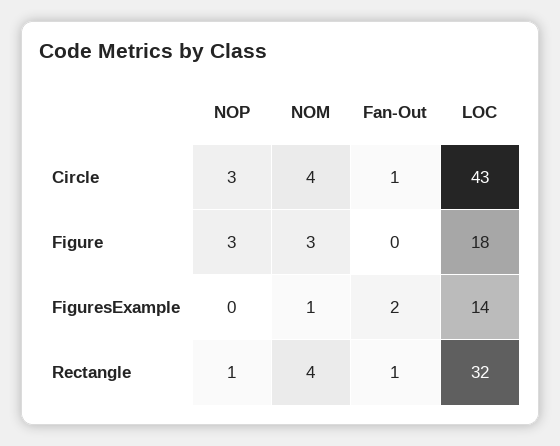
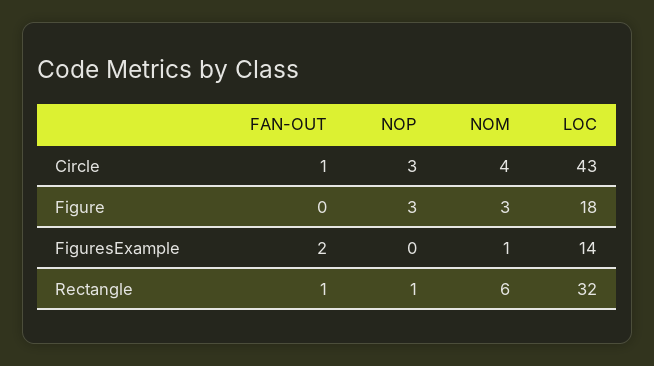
NOM, Rectangle: 4 -> 6

